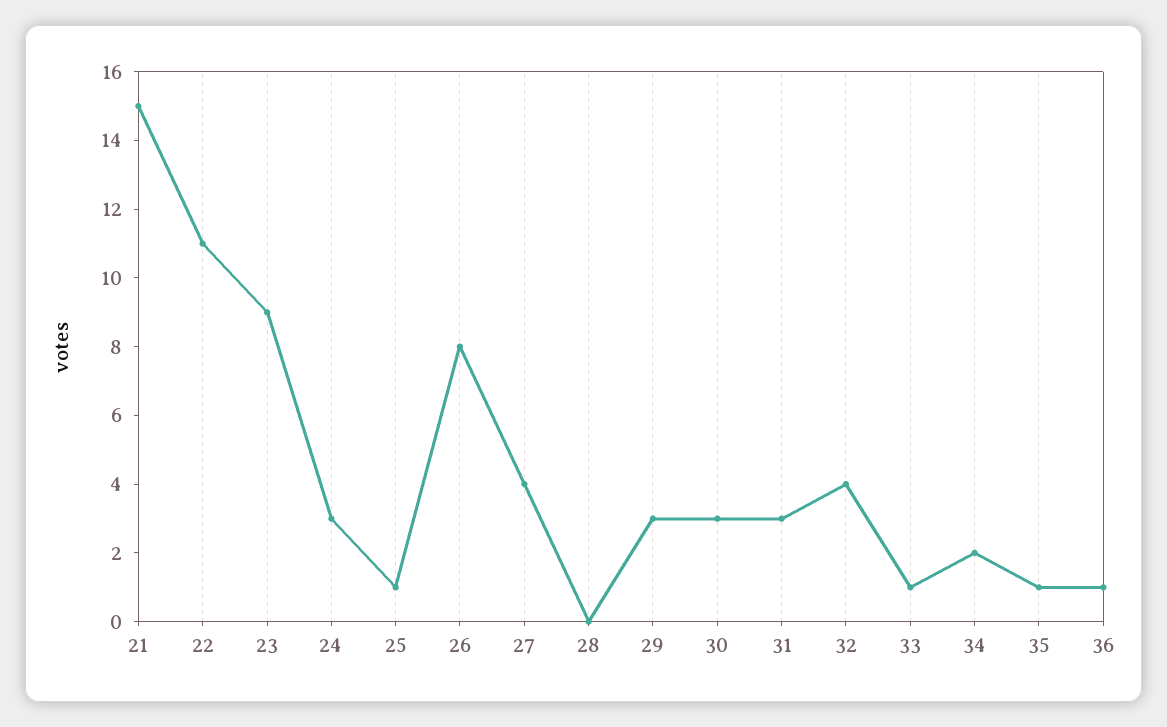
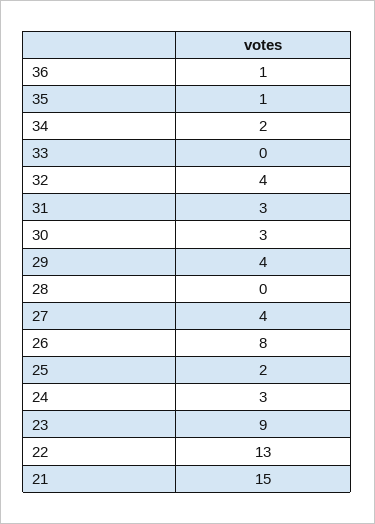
22: 11 -> 13
25: 1 -> 2
29: 3 -> 4
33: 1 -> 0

